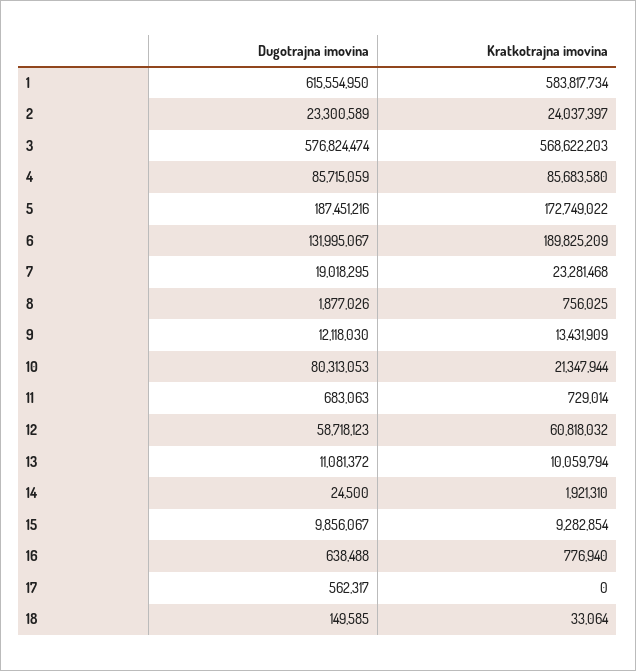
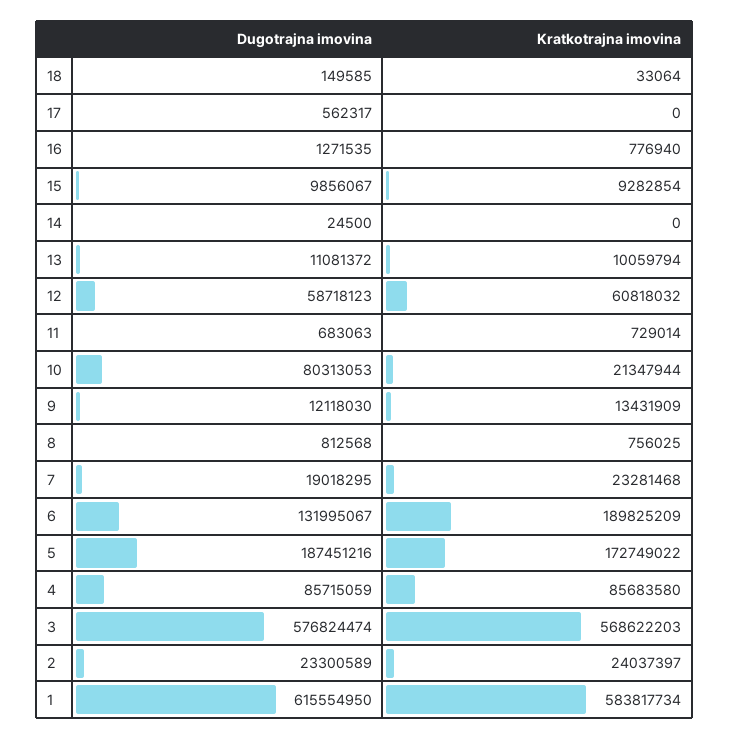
Dugotrajna imovina, 8: 1877026 -> 812568
Kratkotrajna imovina, 14: 1921310 -> 0
Dugotrajna imovina, 16: 638488 -> 1271535

